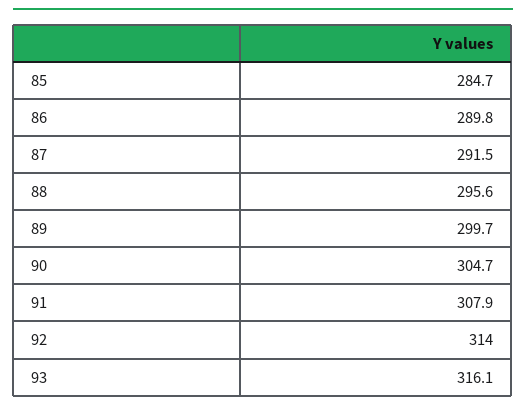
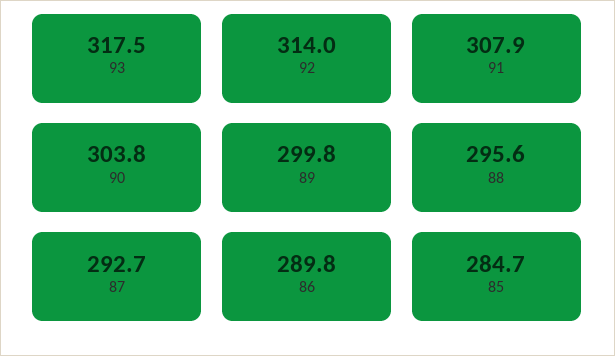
87: 291.5 -> 292.7
89: 299.7 -> 299.8
90: 304.7 -> 303.8
93: 316.1 -> 317.5

